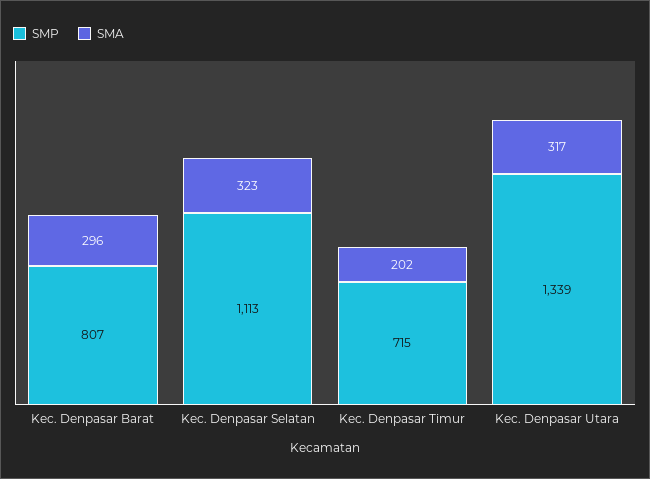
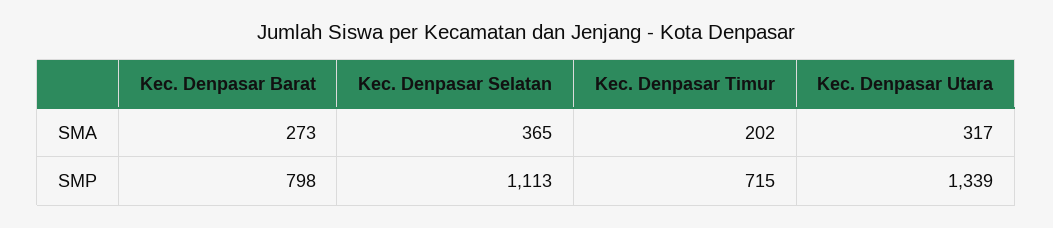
SMP, Kec. Denpasar Barat: 807 -> 798
SMA, Kec. Denpasar Barat: 296 -> 273
SMA, Kec. Denpasar Selatan: 323 -> 365

